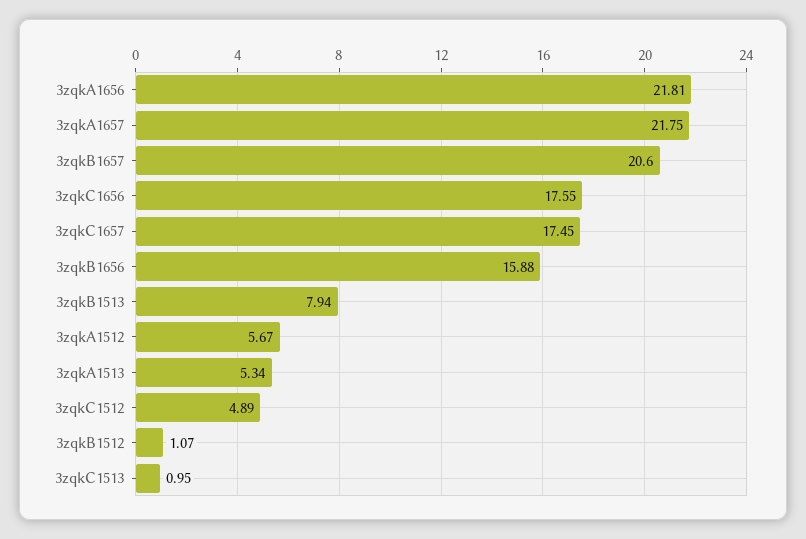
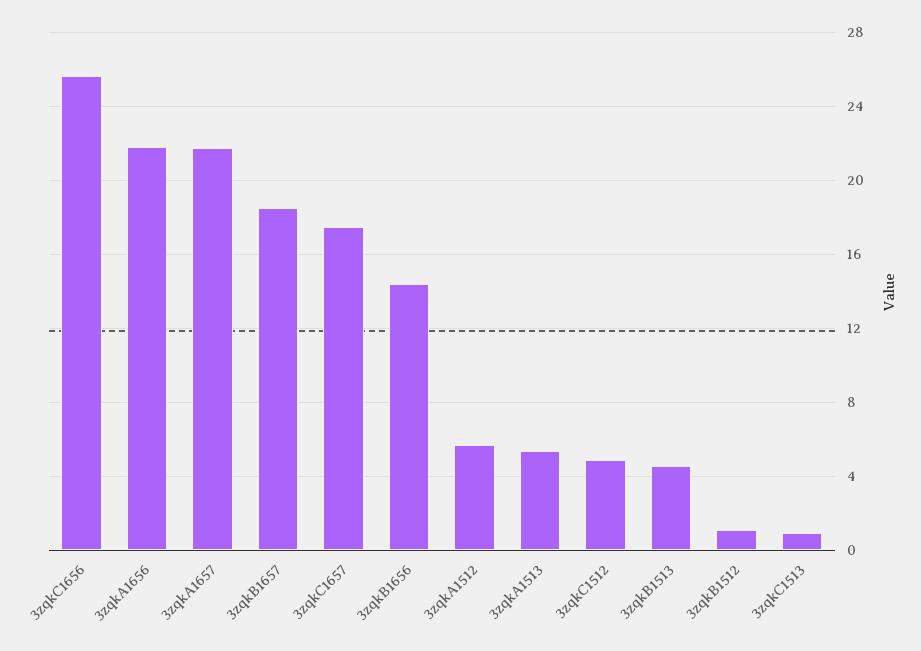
3zqkB1657: 20.6 -> 18.5
3zqkC1656: 17.55 -> 25.5
3zqkB1656: 15.88 -> 14.5
3zqkB1513: 7.94 -> 4.5

